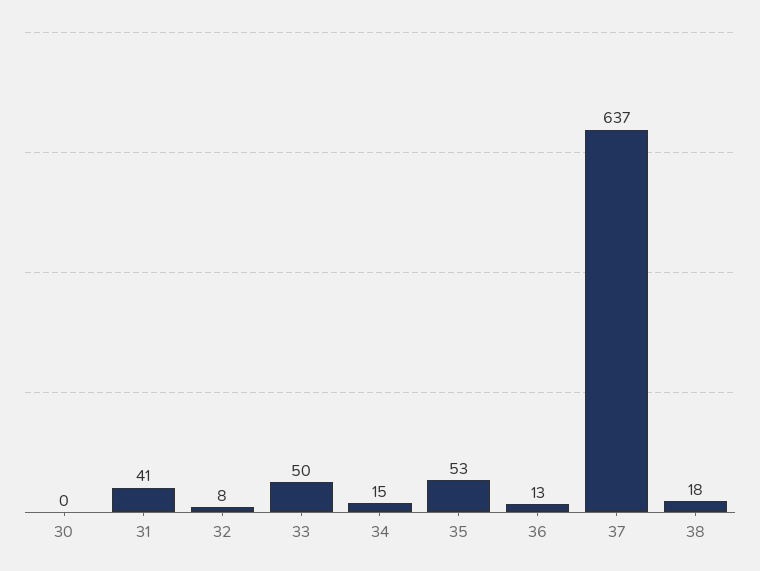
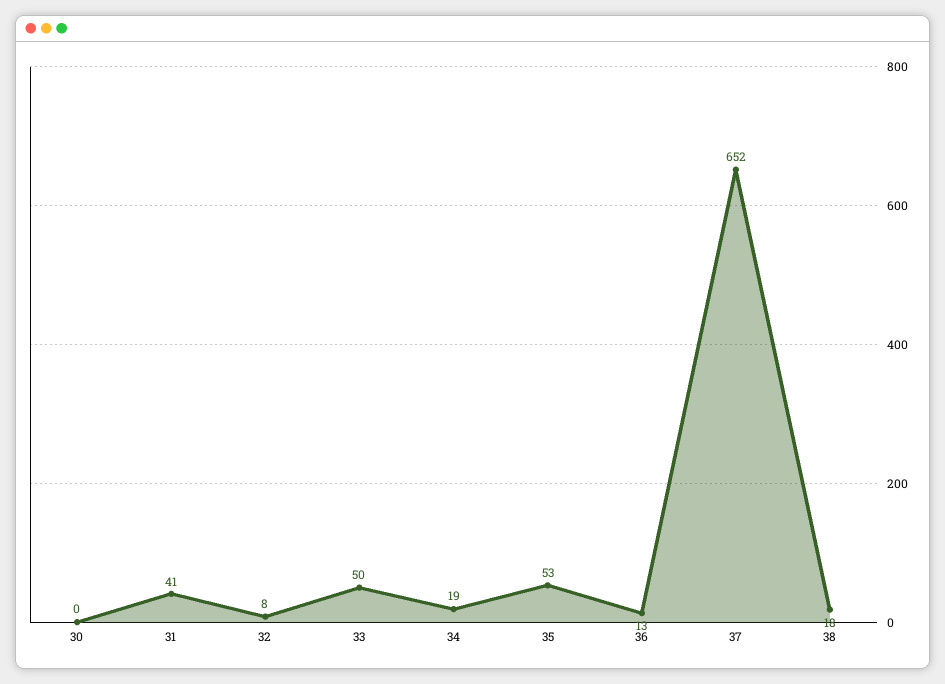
34: 15 -> 19
37: 637 -> 652

